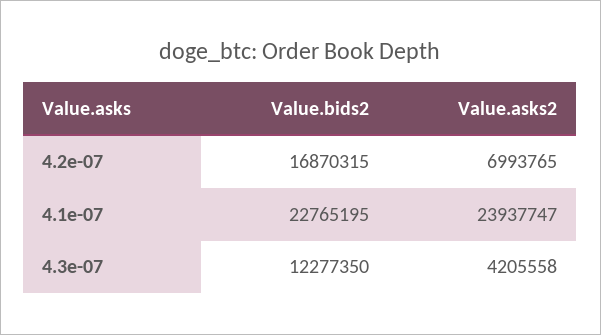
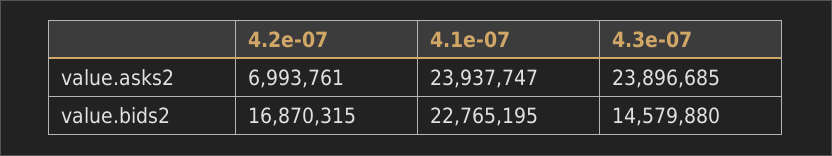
Value.asks2, 4.2e-07: 6993765 -> 6993761
Value.bids2, 4.3e-07: 12277350 -> 14579880
Value.asks2, 4.3e-07: 4205558 -> 23896685

